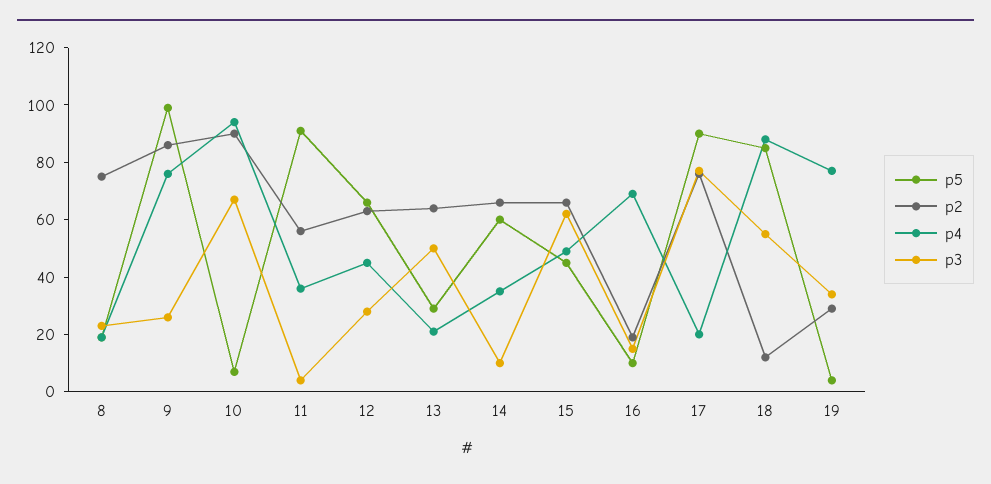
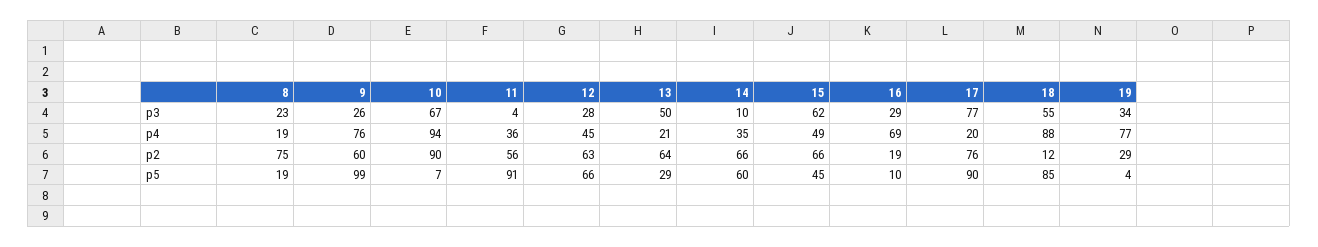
p2, 9: 85 -> 60
p3, 16: 15 -> 29

